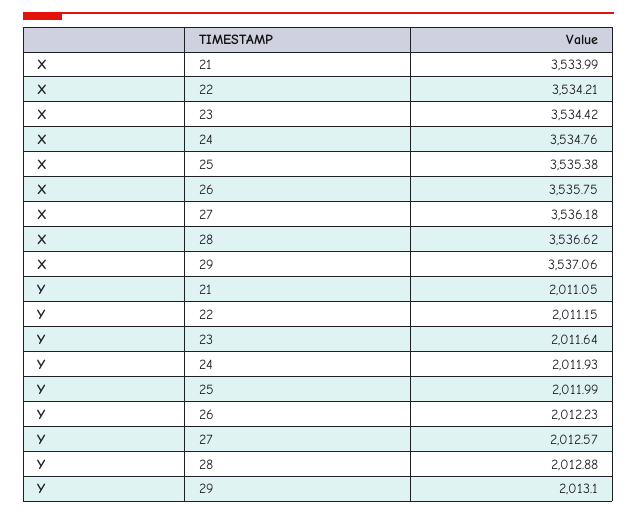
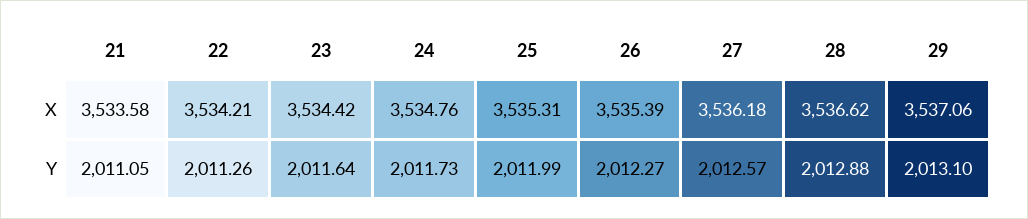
X, 21: 3533.99 -> 3533.58
X, 25: 3535.38 -> 3535.31
X, 26: 3535.75 -> 3535.39
Y, 22: 2011.15 -> 2011.26
Y, 24: 2011.93 -> 2011.73
Y, 26: 2012.23 -> 2012.27

